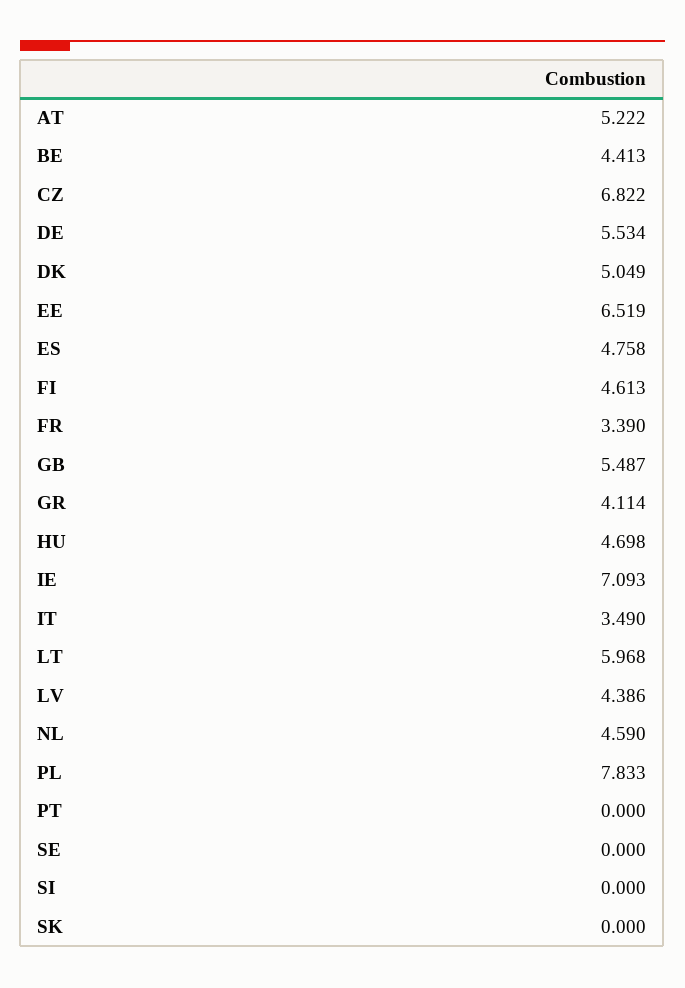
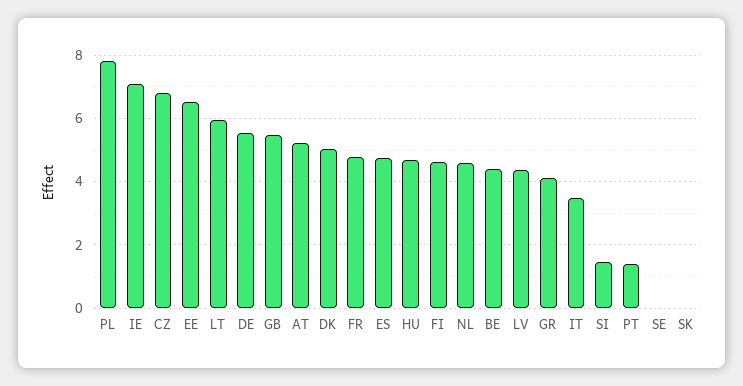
FR: 3.39 -> 4.8
PT: 0 -> 1.4
SI: 0 -> 1.4

